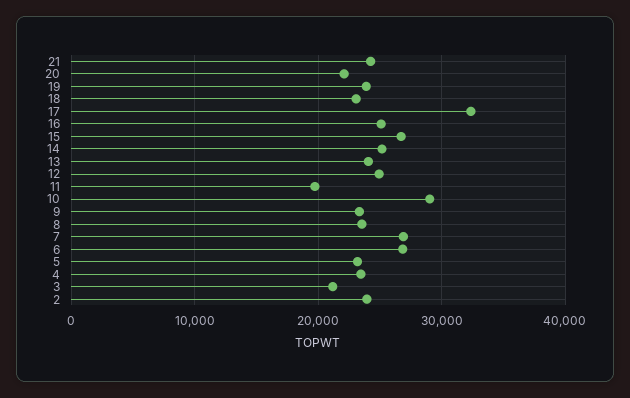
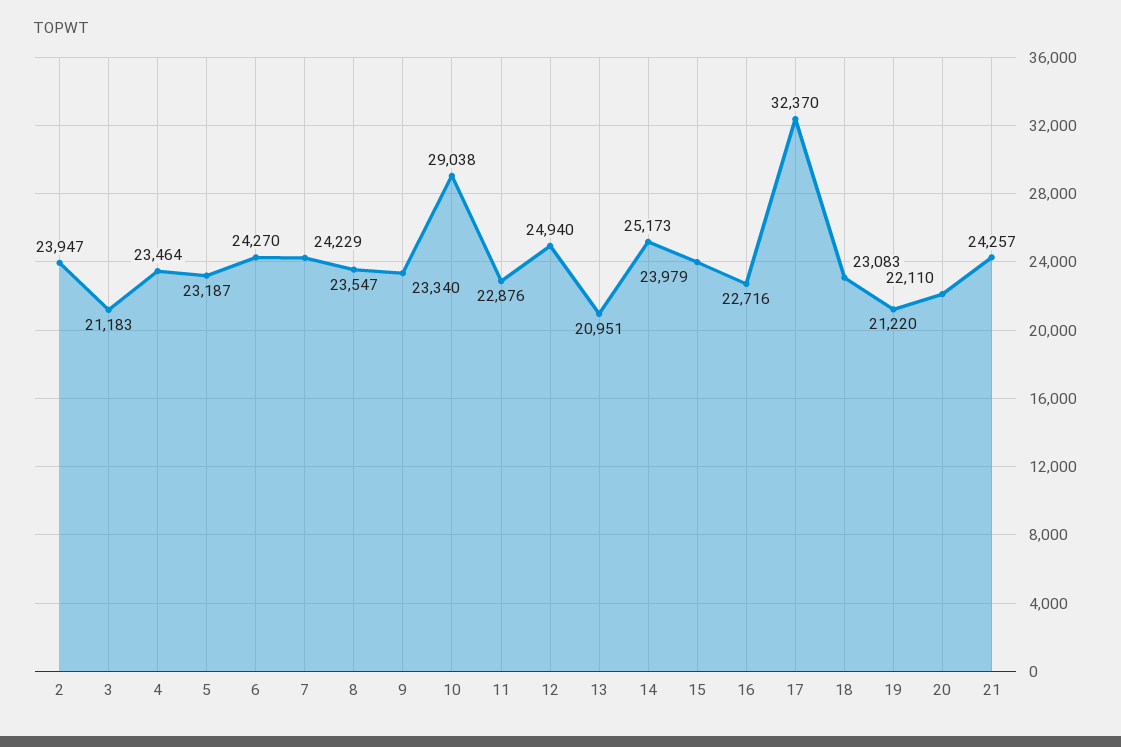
19: 24000 -> 21220
16: 25000 -> 22716
15: 27000 -> 23979
13: 24000 -> 20951
11: 20000 -> 22876
7: 27000 -> 24229
6: 27000 -> 24270

